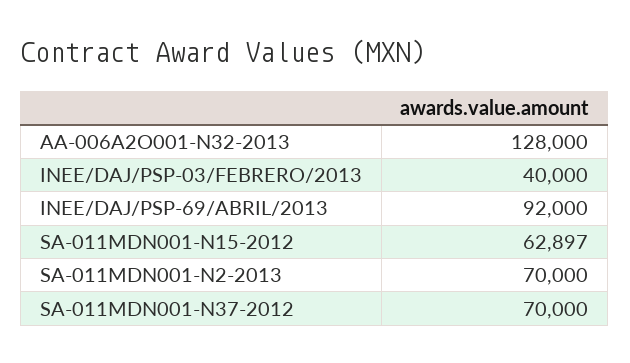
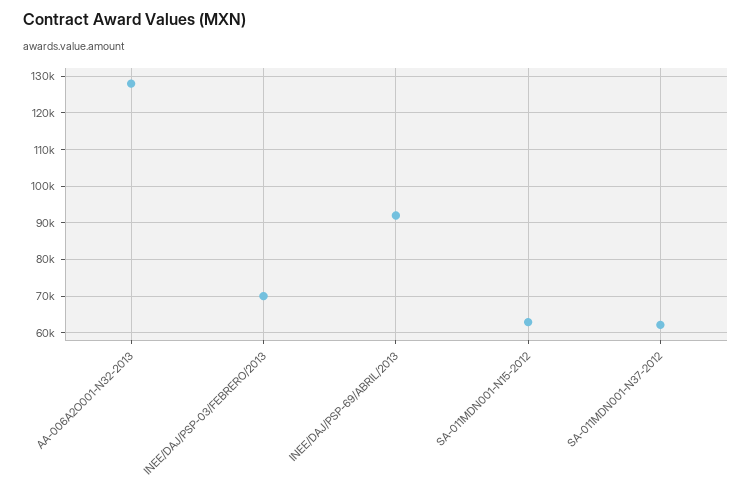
INEE/DAJ/PSP-03/FEBRERO/2013: 40000 -> 70000
SA-011MDN001-N2-2013: 70000 -> none
SA-011MDN001-N37-2012: 70000 -> 62000

